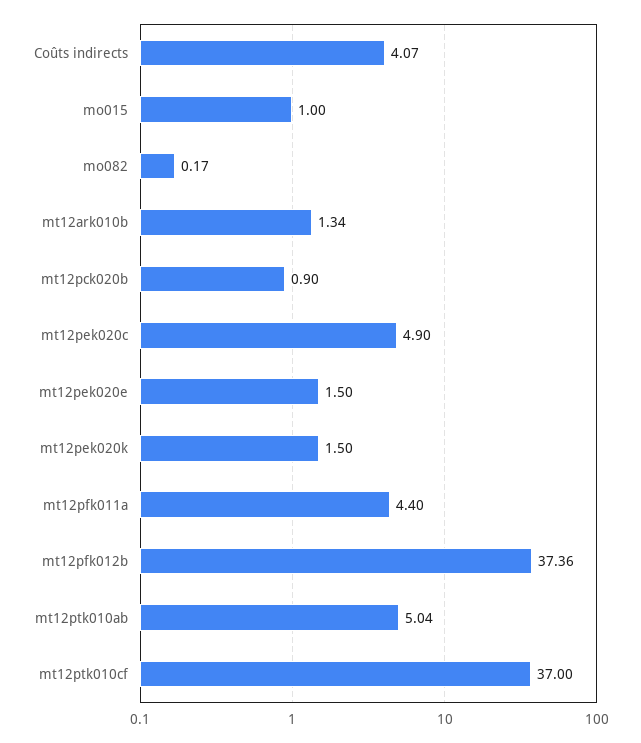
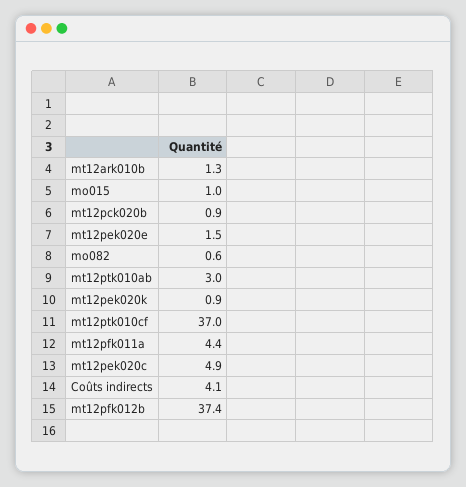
mo082: 0.17 -> 0.6
mt12pek020k: 1.5 -> 0.9
mt12ptk010ab: 5.04 -> 3

